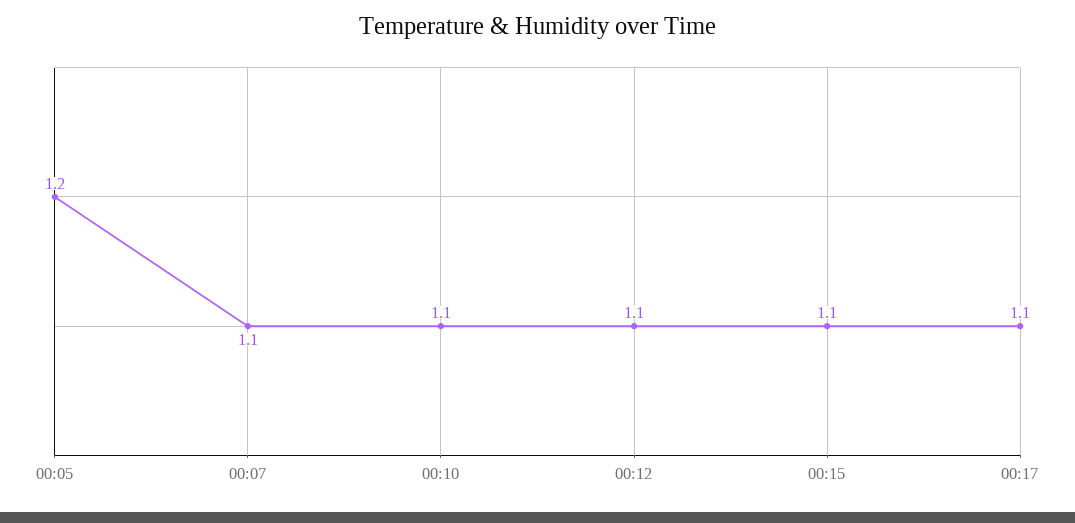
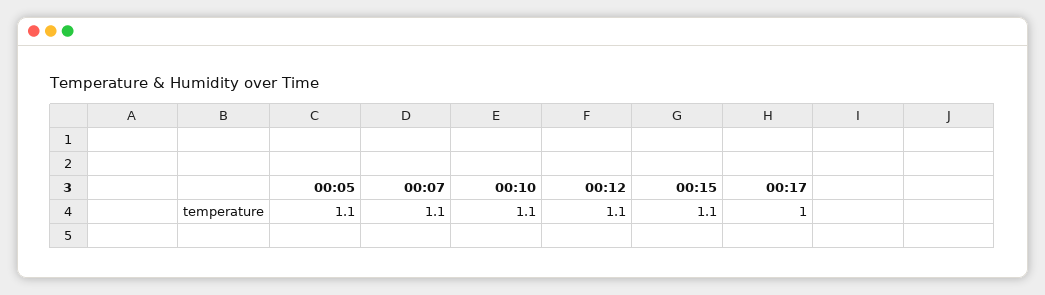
00:05: 1.2 -> 1.1
00:17: 1.1 -> 1

